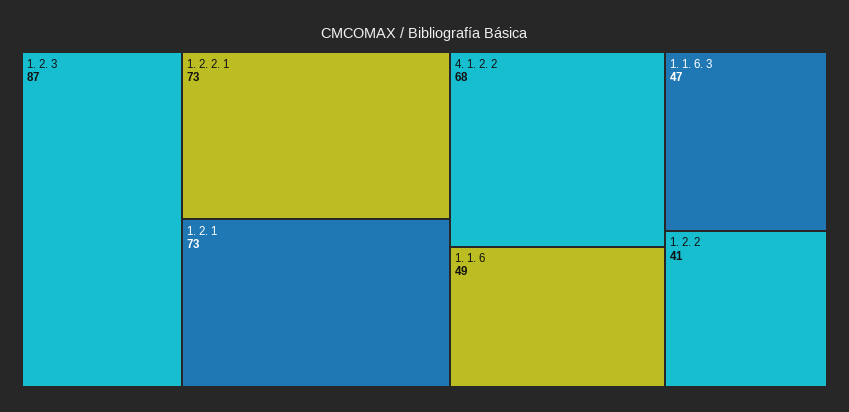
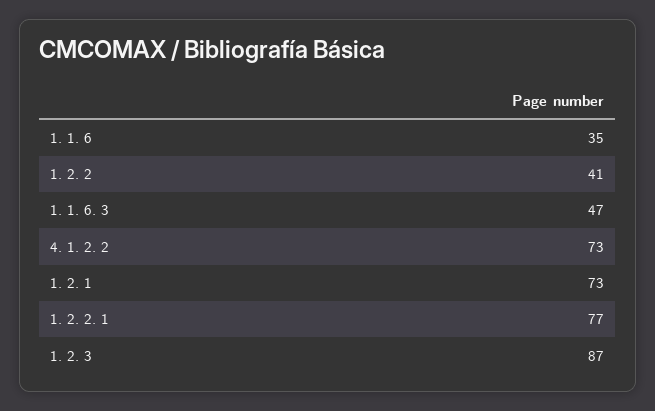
1. 2. 2. 1: 73 -> 77
4. 1. 2. 2: 68 -> 73
1. 1. 6: 49 -> 35

